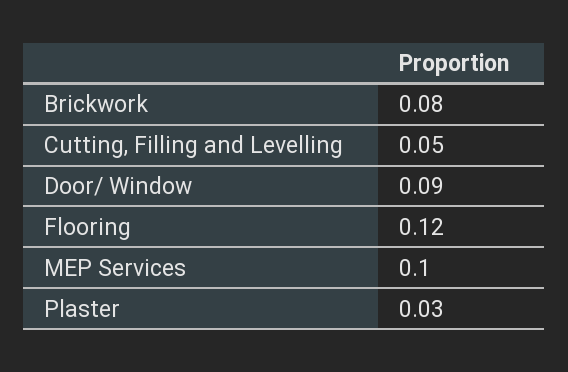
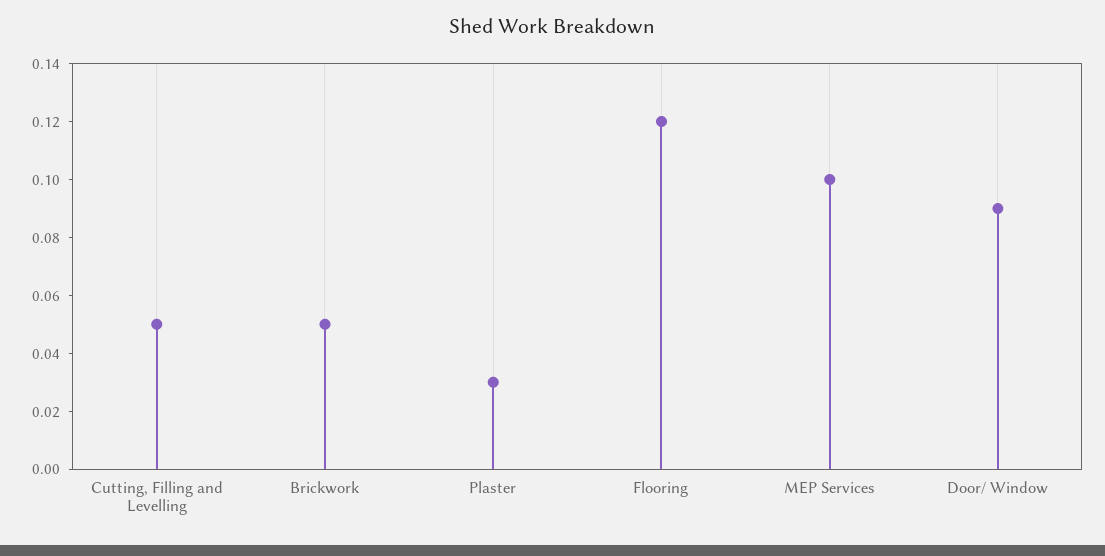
Brickwork: 0.08 -> 0.05

